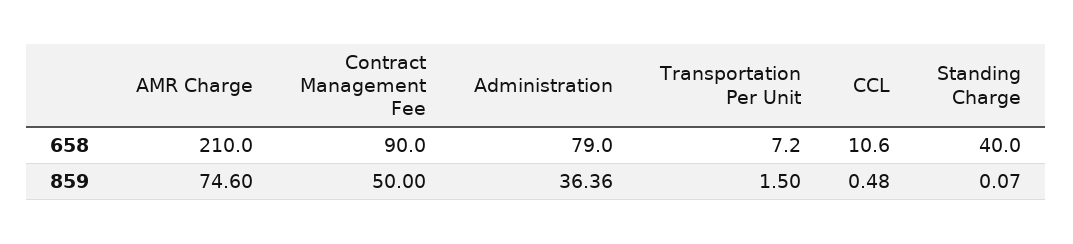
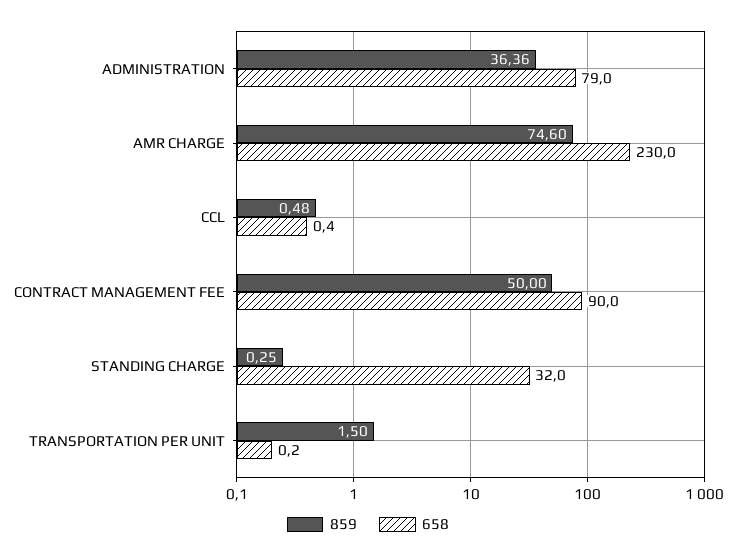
658, AMR Charge: 210 -> 230
658, Transportation Per Unit: 7.2 -> 0.2
658, CCL: 10.6 -> 0.4
658, Standing Charge: 40 -> 32
859, Standing Charge: 0.07 -> 0.25

